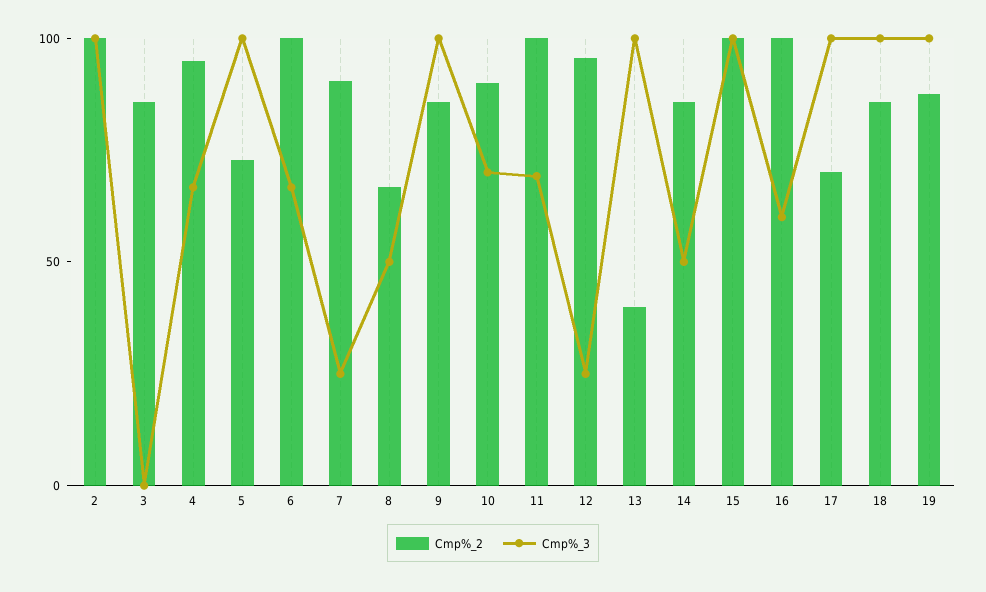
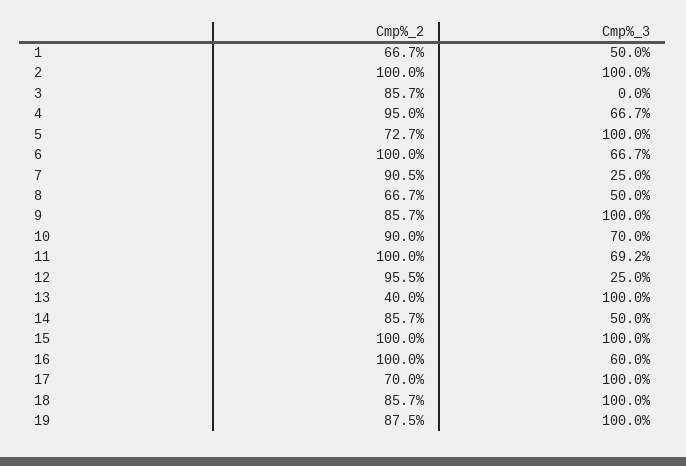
Cmp%_2, 1: none -> 66.7
Cmp%_3, 1: none -> 50

